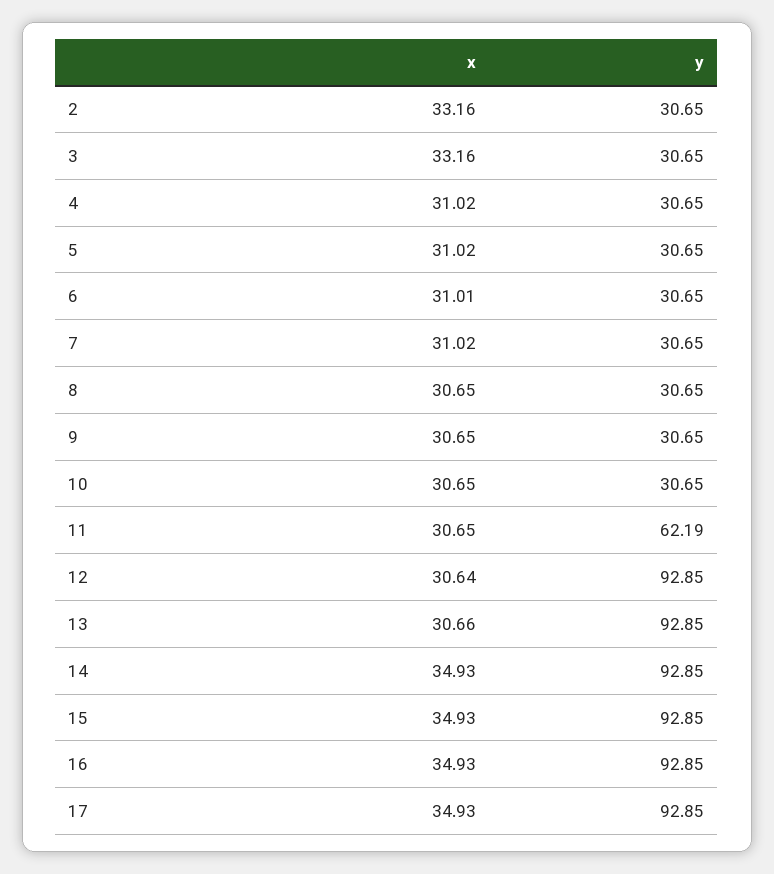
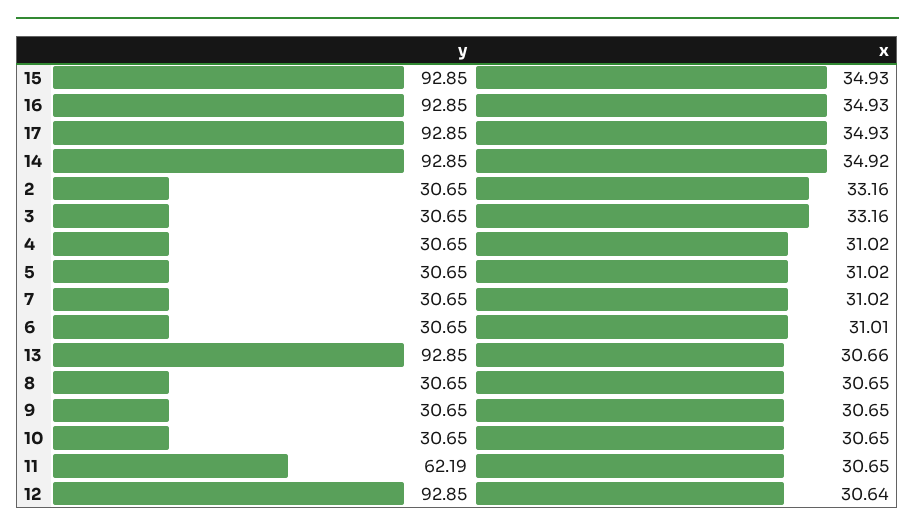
x, 14: 34.93 -> 34.92

